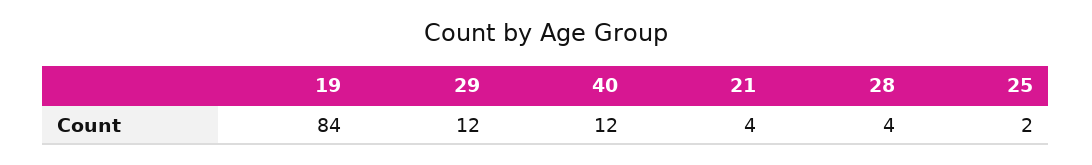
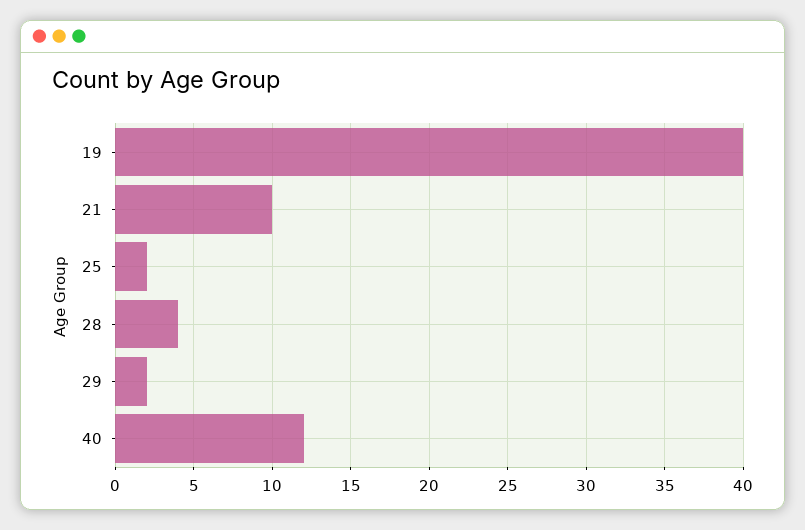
19: 84 -> 40
29: 12 -> 2
21: 4 -> 10

